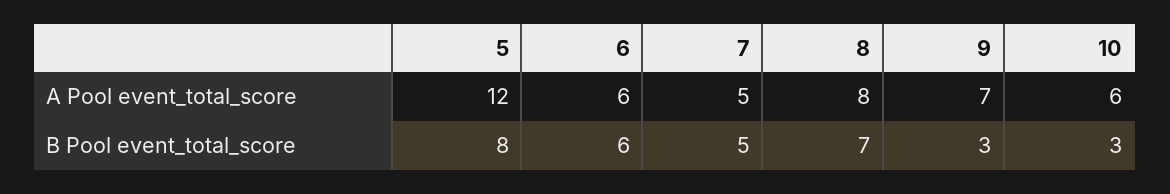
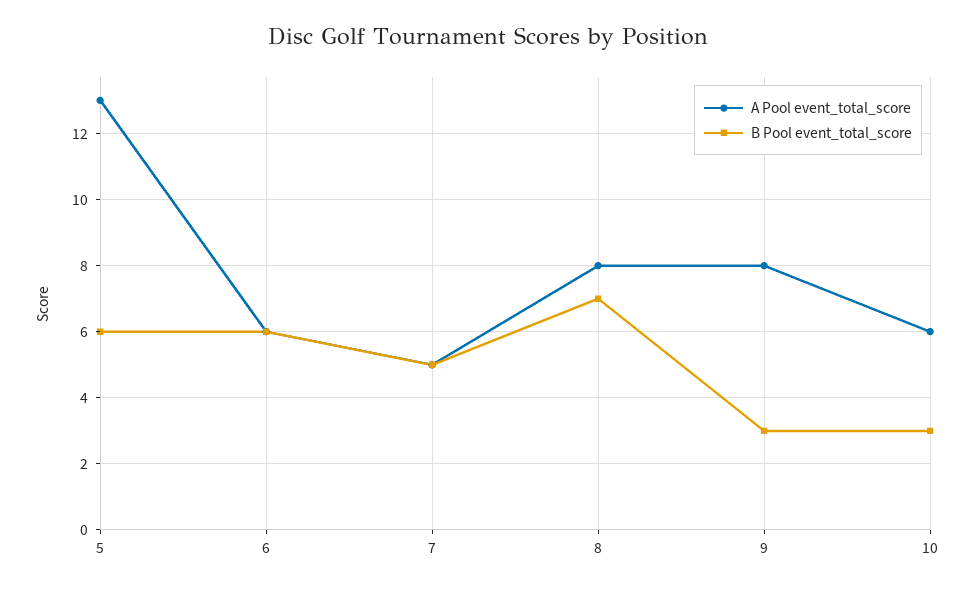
A Pool event_total_score, 5: 12 -> 13
A Pool event_total_score, 9: 7 -> 8
B Pool event_total_score, 5: 8 -> 6

